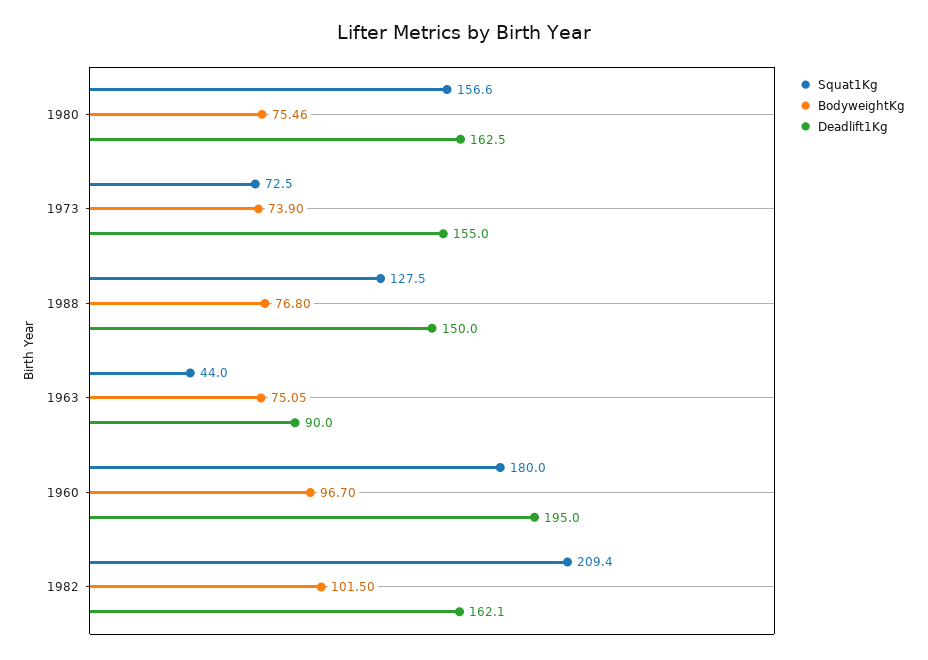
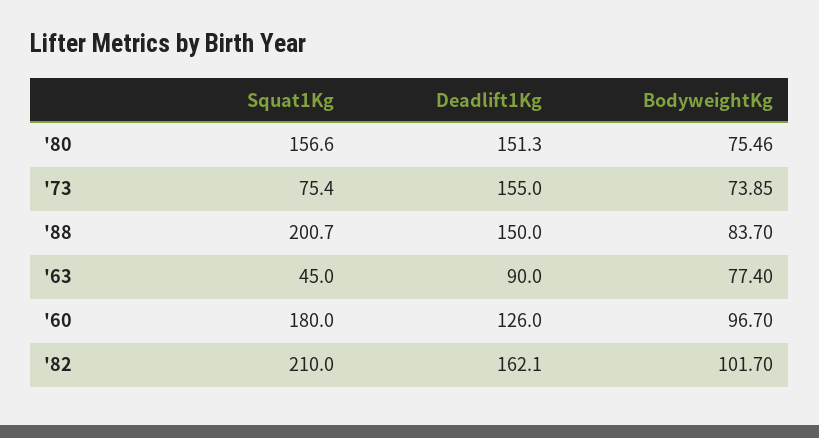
Deadlift1Kg, 1980: 162.5 -> 151.3
Squat1Kg, 1973: 72.5 -> 75.4
BodyweightKg, 1973: 73.9 -> 73.85
Squat1Kg, 1988: 127.5 -> 200.7
BodyweightKg, 1988: 76.8 -> 83.7
Squat1Kg, 1963: 44 -> 45
BodyweightKg, 1963: 75.05 -> 77.4
Deadlift1Kg, 1960: 195 -> 126
Squat1Kg, 1982: 209.4 -> 210
BodyweightKg, 1982: 101.5 -> 101.7

